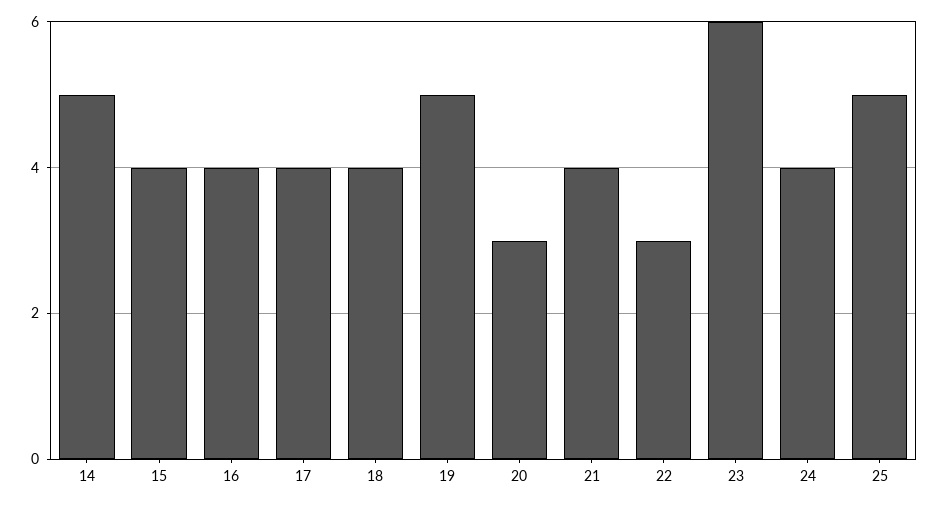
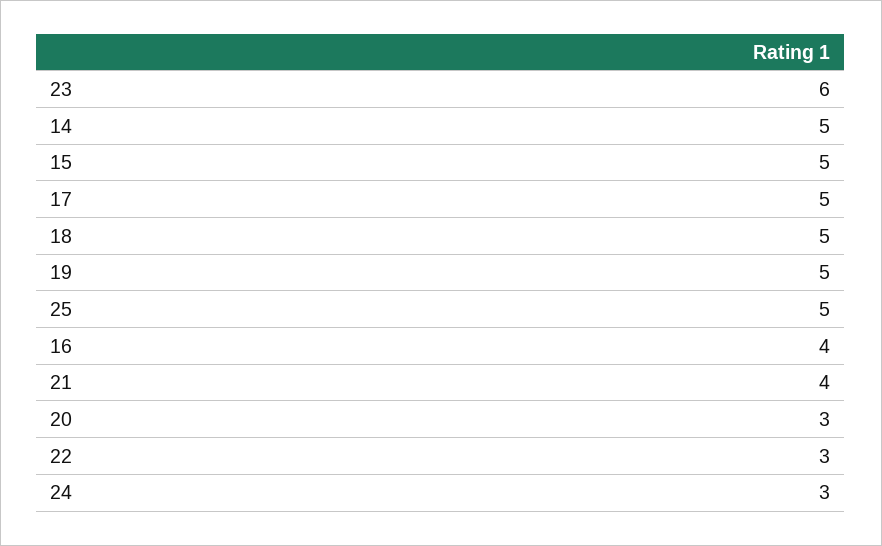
15: 4 -> 5
17: 4 -> 5
18: 4 -> 5
24: 4 -> 3

